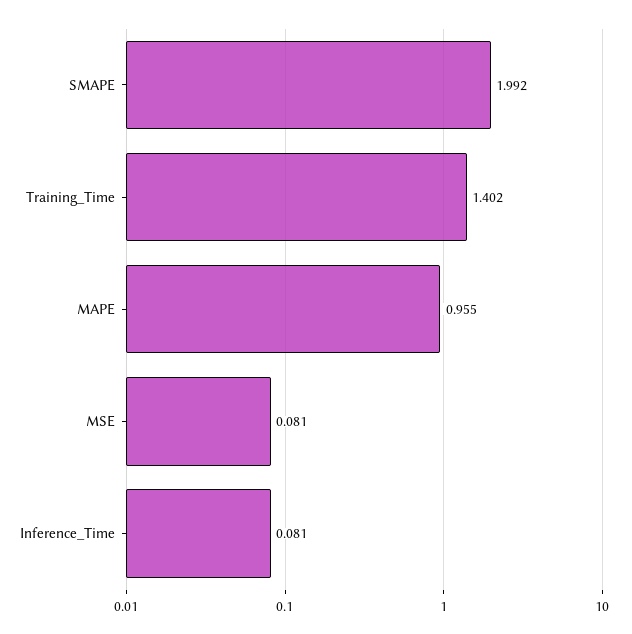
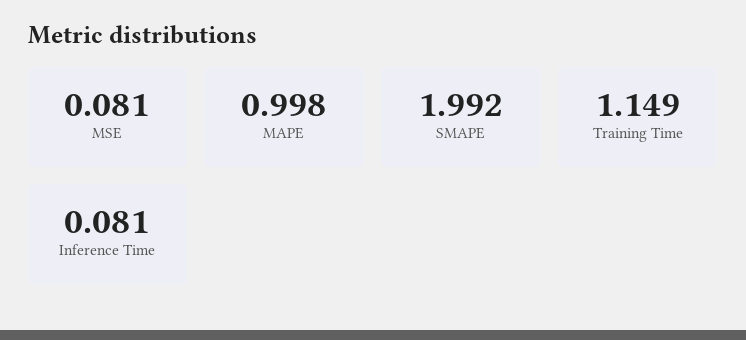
Training_Time: 1.402 -> 1.149
MAPE: 0.955 -> 0.998

